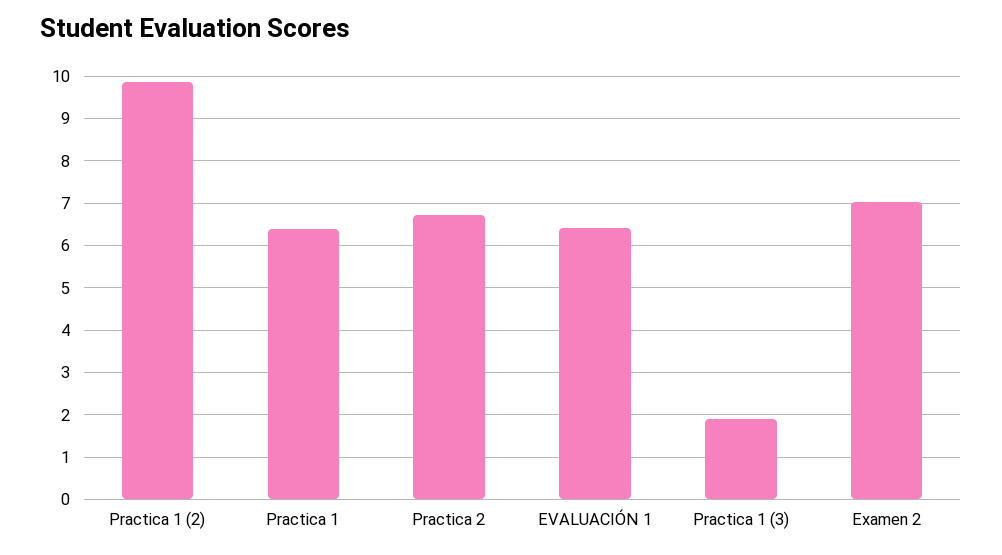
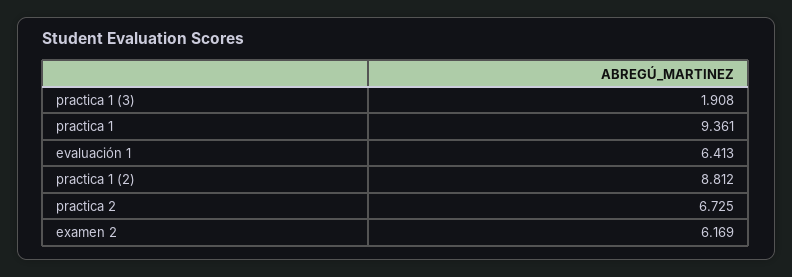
Practica 1 (2): 9.8 -> 8.812
Practica 1: 6.4 -> 9.361
Examen 2: 7 -> 6.169

